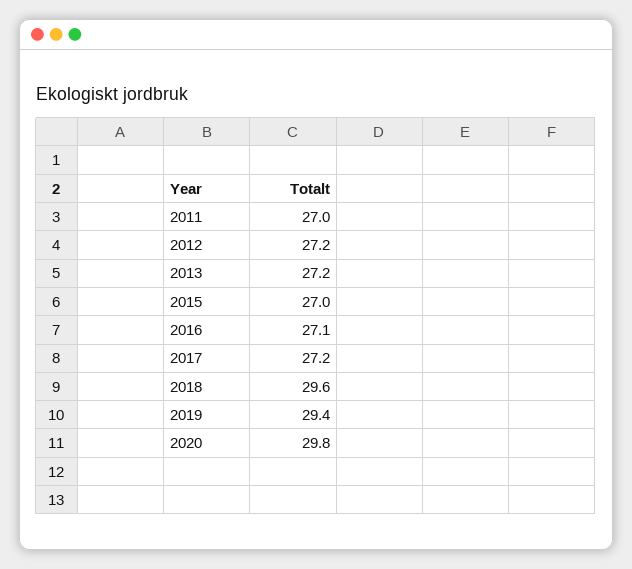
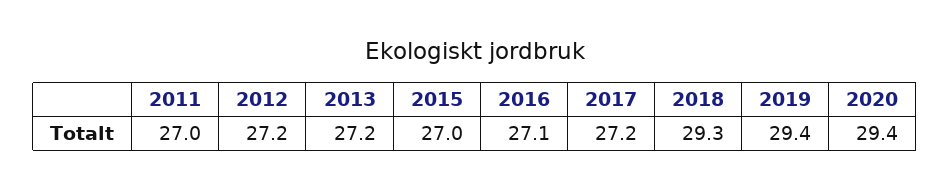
2018: 29.6 -> 29.3
2020: 29.8 -> 29.4

